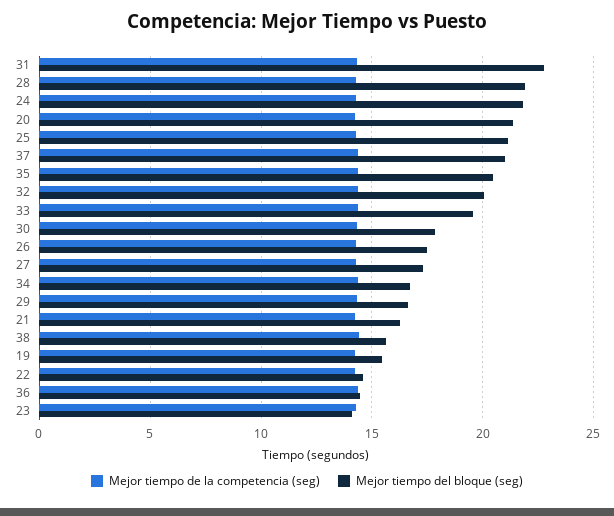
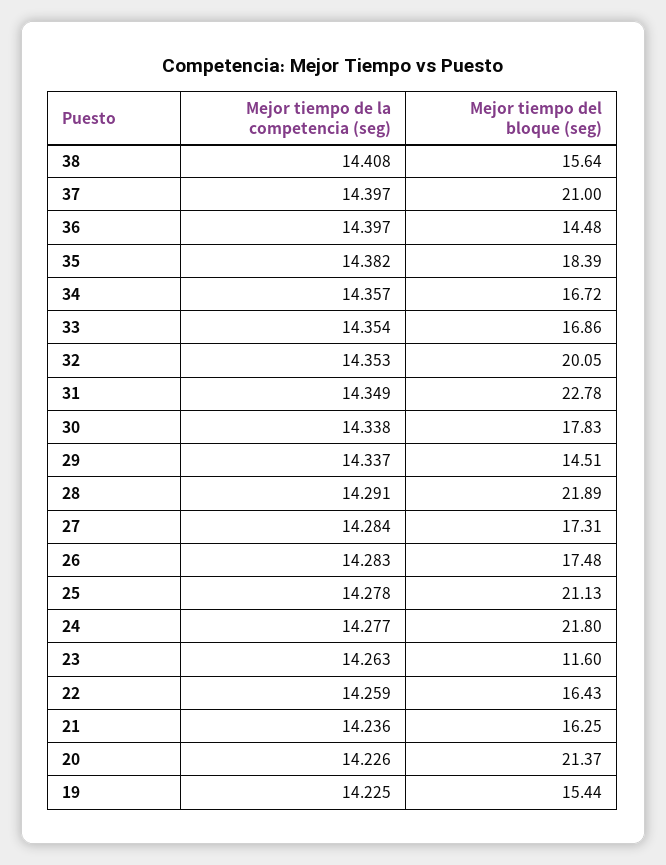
Mejor tiempo del bloque (seg), 35: 20.5 -> 18.39
Mejor tiempo del bloque (seg), 33: 19.5 -> 16.86
Mejor tiempo del bloque (seg), 29: 16.5 -> 14.51
Mejor tiempo del bloque (seg), 22: 14.5 -> 16.43
Mejor tiempo del bloque (seg), 23: 14 -> 11.6

